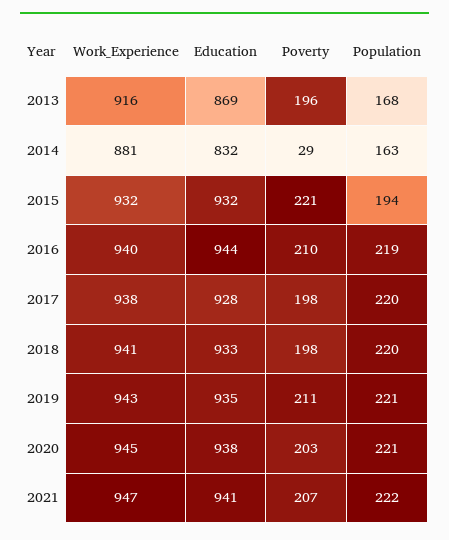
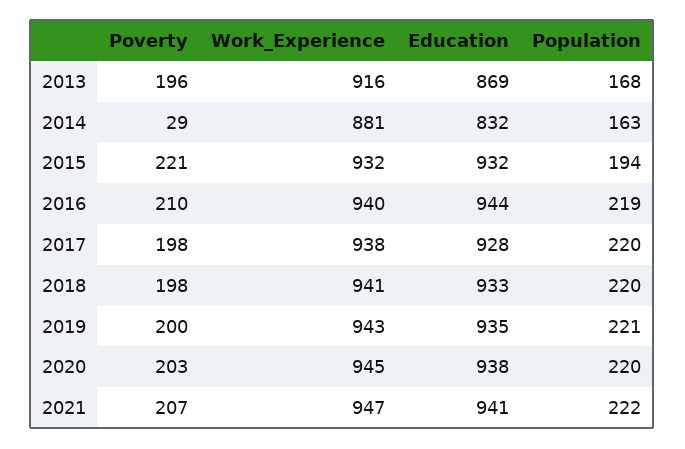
Poverty, 2019: 211 -> 200
Population, 2020: 221 -> 220

